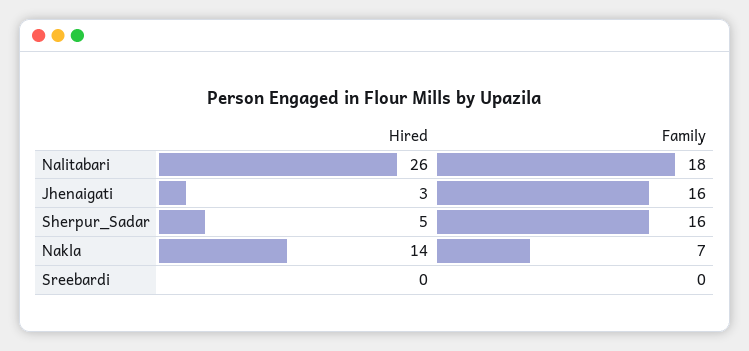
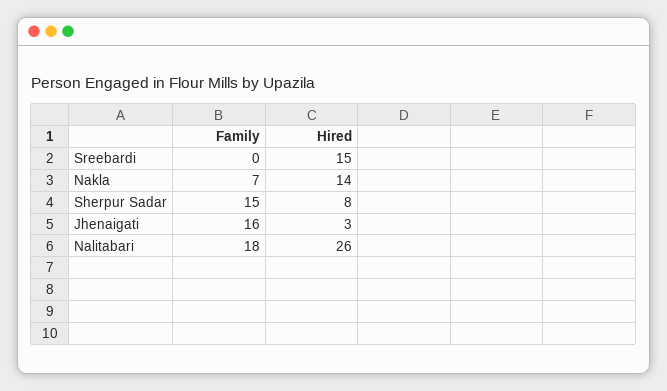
Hired, Sherpur_Sadar: 5 -> 8
Family, Sherpur_Sadar: 16 -> 15
Hired, Sreebardi: 0 -> 15

